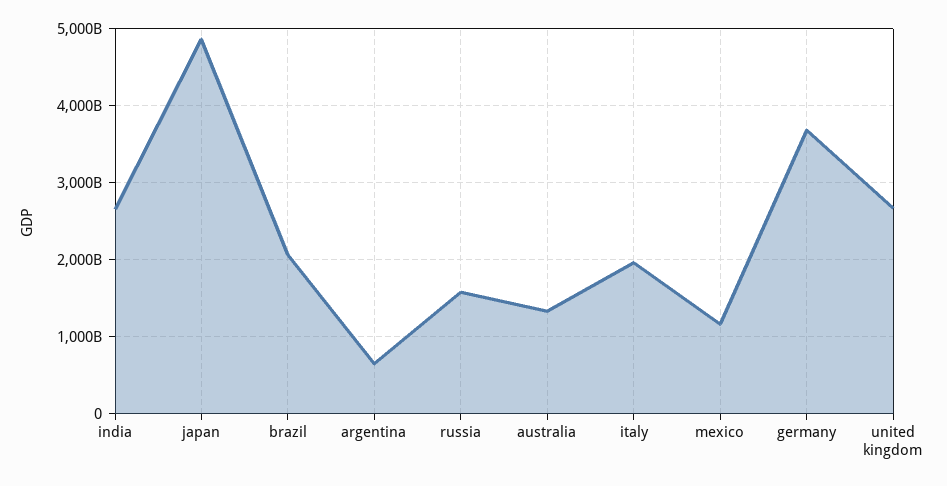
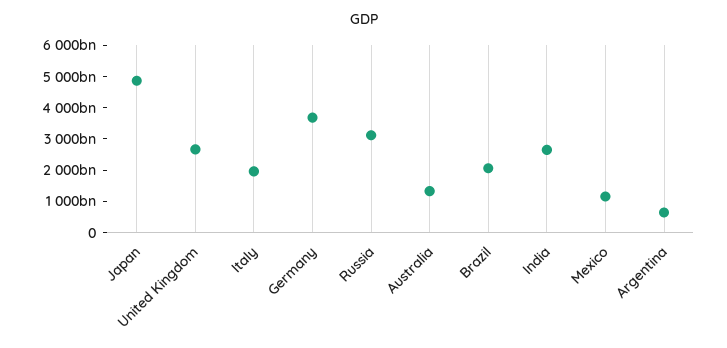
russia: 1600000000000 -> 3000000000000

